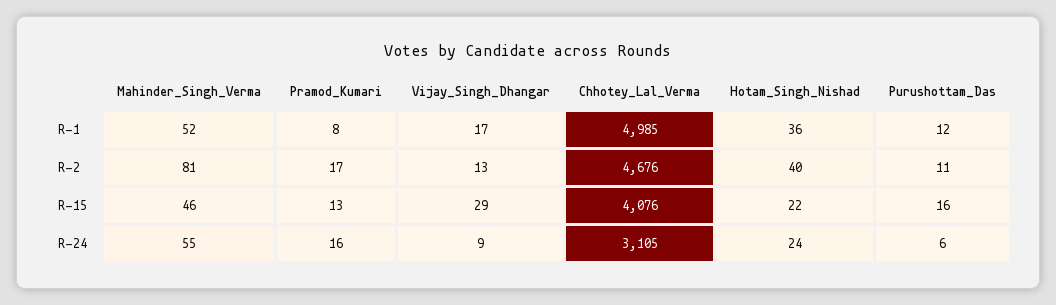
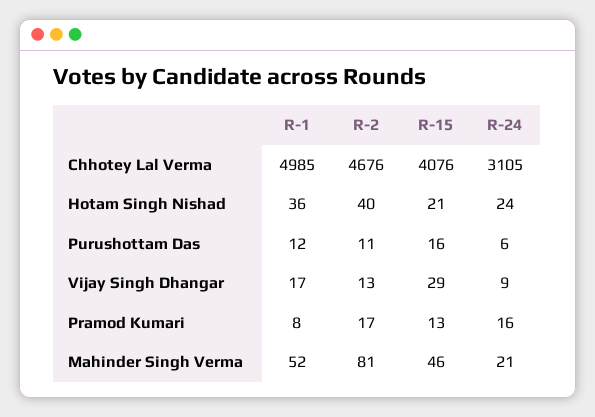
Hotam_Singh_Nishad, R-15: 22 -> 21
Mahinder_Singh_Verma, R-24: 55 -> 21

